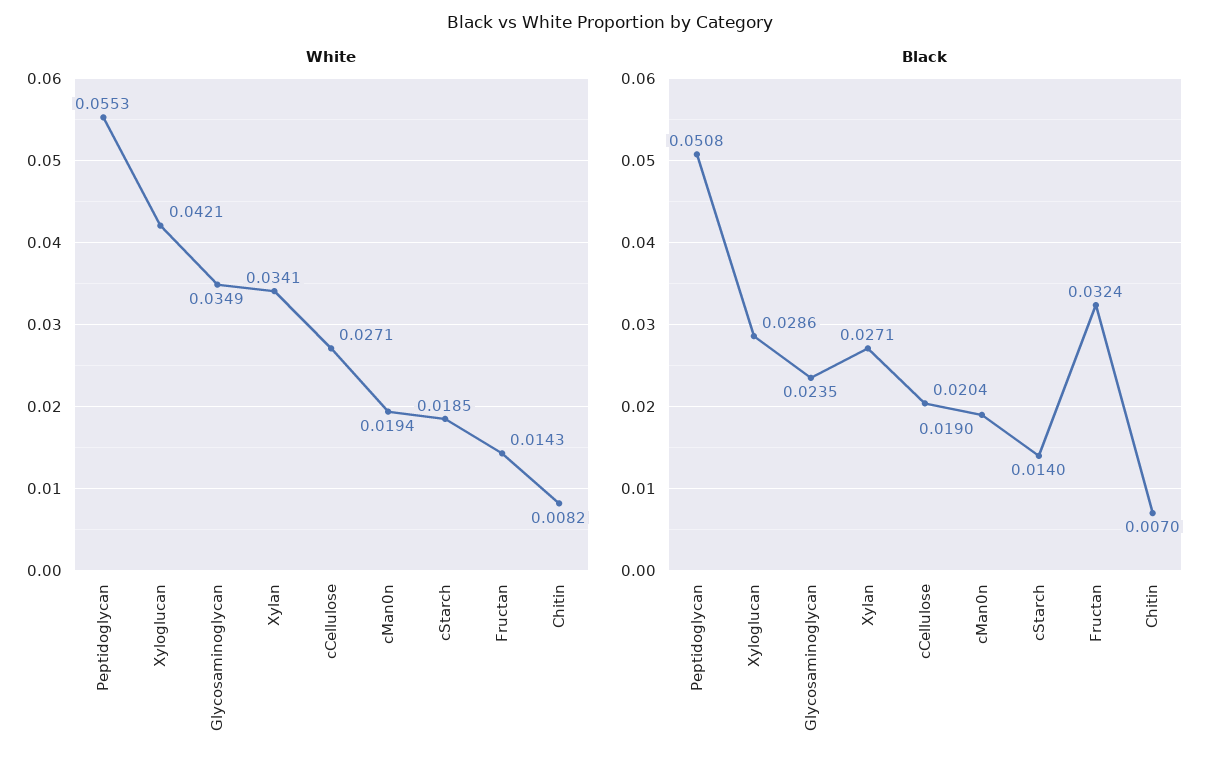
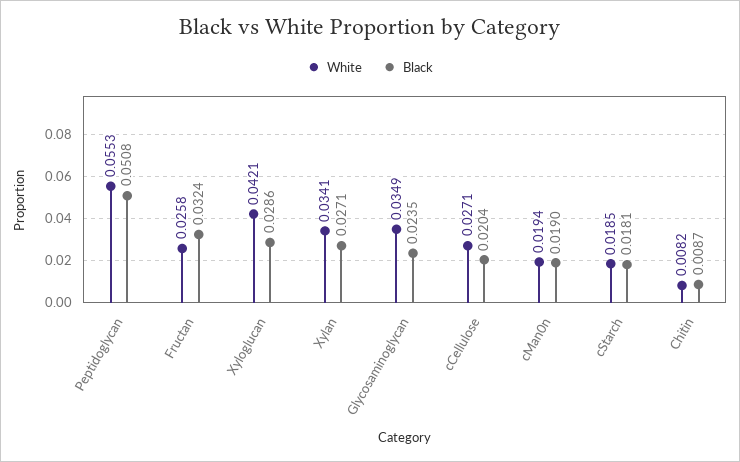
White, Fructan: 0.0143 -> 0.0258
Black, cStarch: 0.014 -> 0.0181
Black, Chitin: 0.007 -> 0.0087

